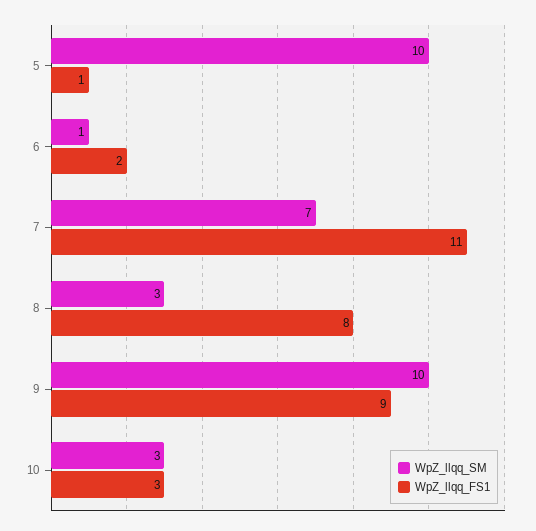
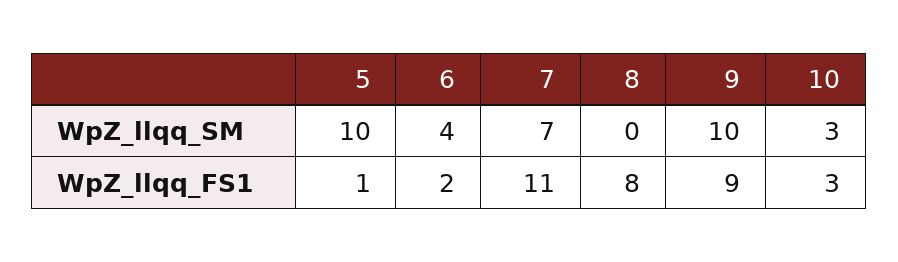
WpZ_llqq_SM, 6: 1 -> 4
WpZ_llqq_SM, 8: 3 -> 0

